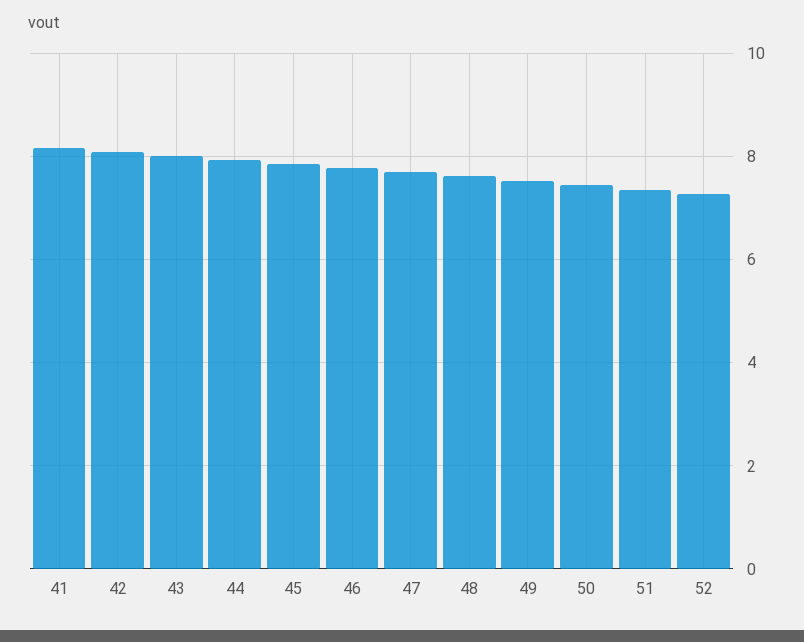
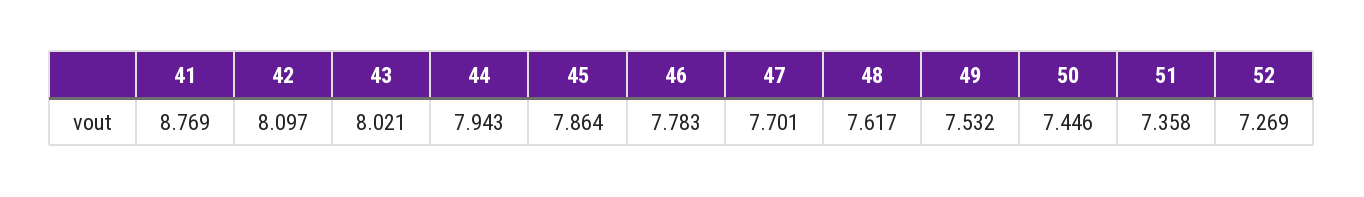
41: 8.2 -> 8.769

